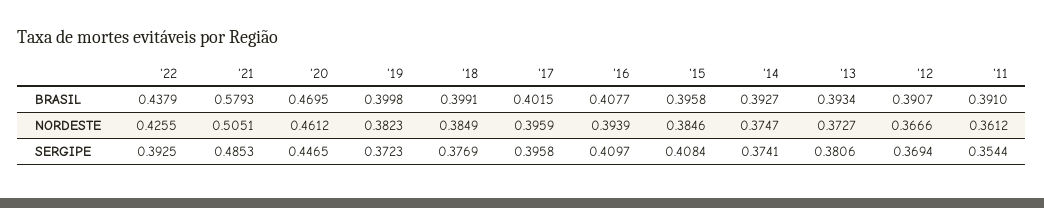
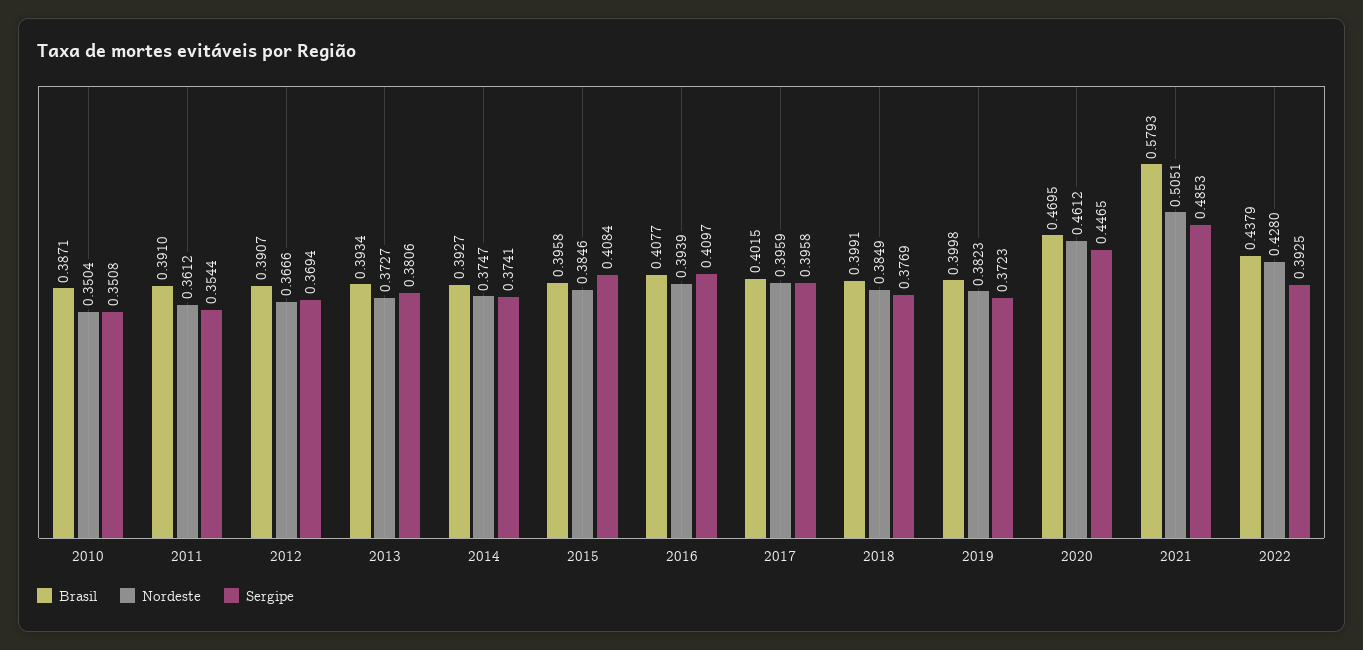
NORDESTE, '22: 0.4255 -> 0.428
BRASIL, 2010: none -> 0.3871
NORDESTE, 2010: none -> 0.3504
SERGIPE, 2010: none -> 0.3508

